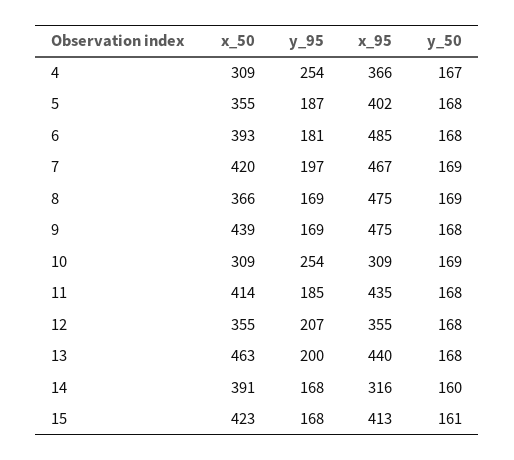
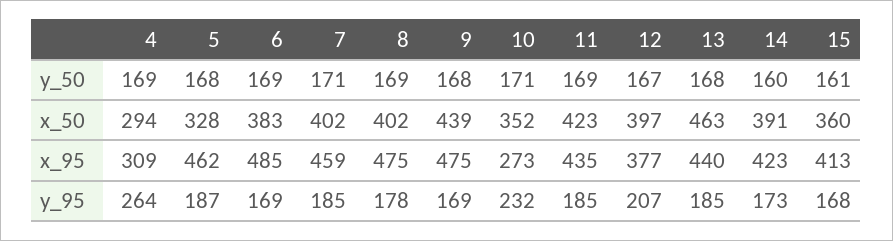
x_50, 4: 309 -> 294
y_95, 4: 254 -> 264
x_95, 4: 366 -> 309
y_50, 4: 167 -> 169
x_50, 5: 355 -> 328
x_95, 5: 402 -> 462
x_50, 6: 393 -> 383
y_95, 6: 181 -> 169
y_50, 6: 168 -> 169
x_50, 7: 420 -> 402
y_95, 7: 197 -> 185
x_95, 7: 467 -> 459
y_50, 7: 169 -> 171
x_50, 8: 366 -> 402
y_95, 8: 169 -> 178
x_50, 10: 309 -> 352
y_95, 10: 254 -> 232
x_95, 10: 309 -> 273
y_50, 10: 169 -> 171
x_50, 11: 414 -> 423
y_50, 11: 168 -> 169
x_50, 12: 355 -> 397
x_95, 12: 355 -> 377
y_50, 12: 168 -> 167
y_95, 13: 200 -> 185
y_95, 14: 168 -> 173
x_95, 14: 316 -> 423
x_50, 15: 423 -> 360

